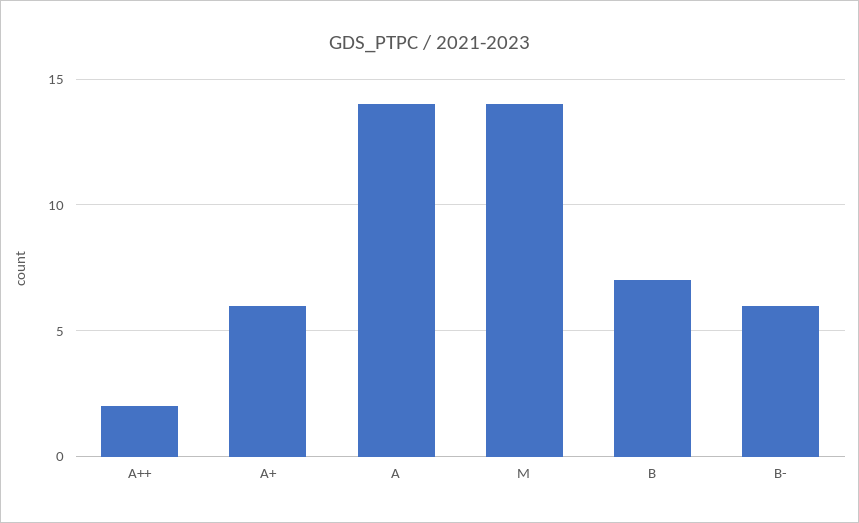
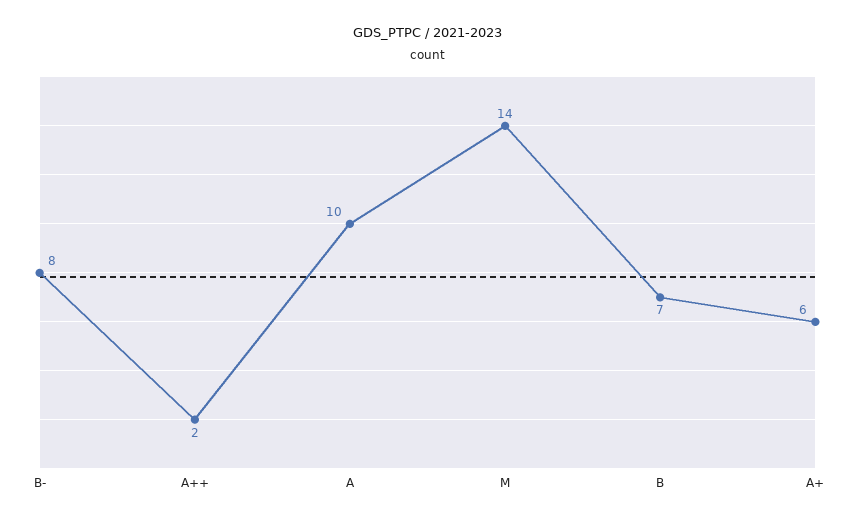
A: 14 -> 10
B-: 6 -> 8

